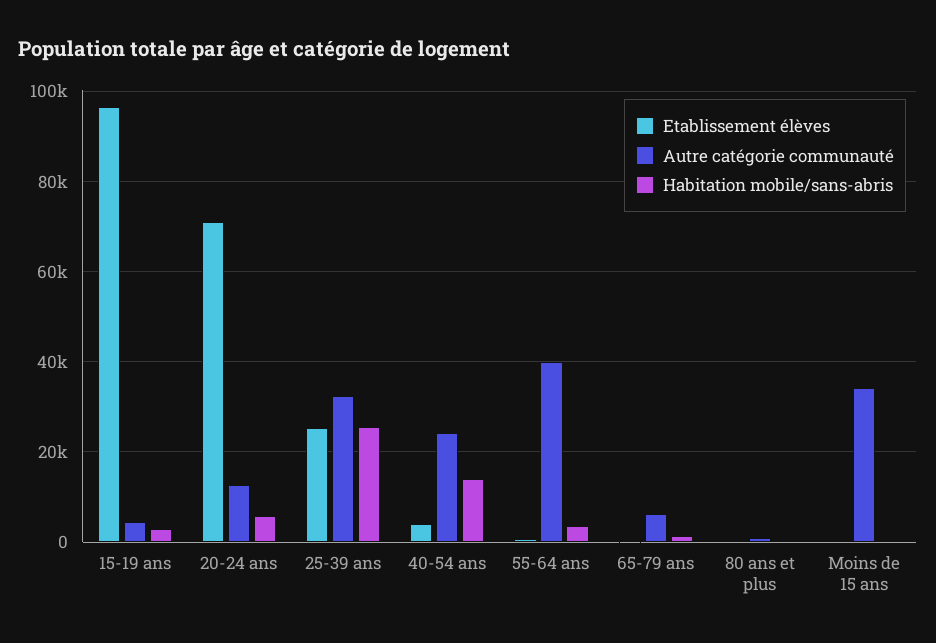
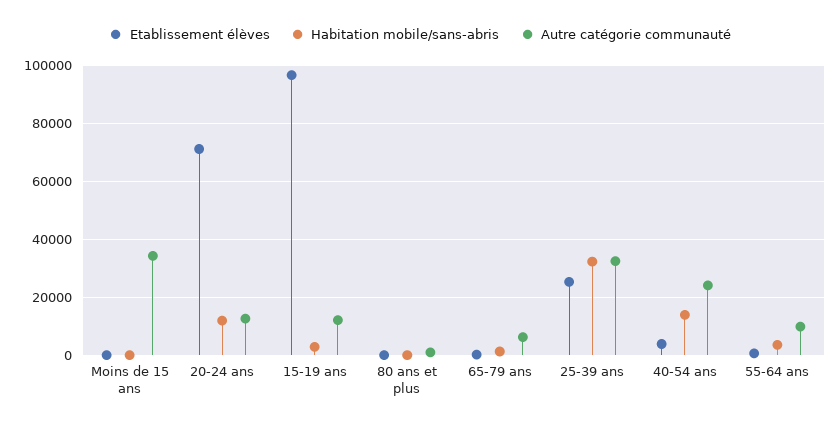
Autre catégorie communauté, 15-19 ans: 4000 -> 12500
Habitation mobile/sans-abris, 20-24 ans: 6000 -> 12500
Habitation mobile/sans-abris, 25-39 ans: 26000 -> 32500
Autre catégorie communauté, 55-64 ans: 40000 -> 10000

